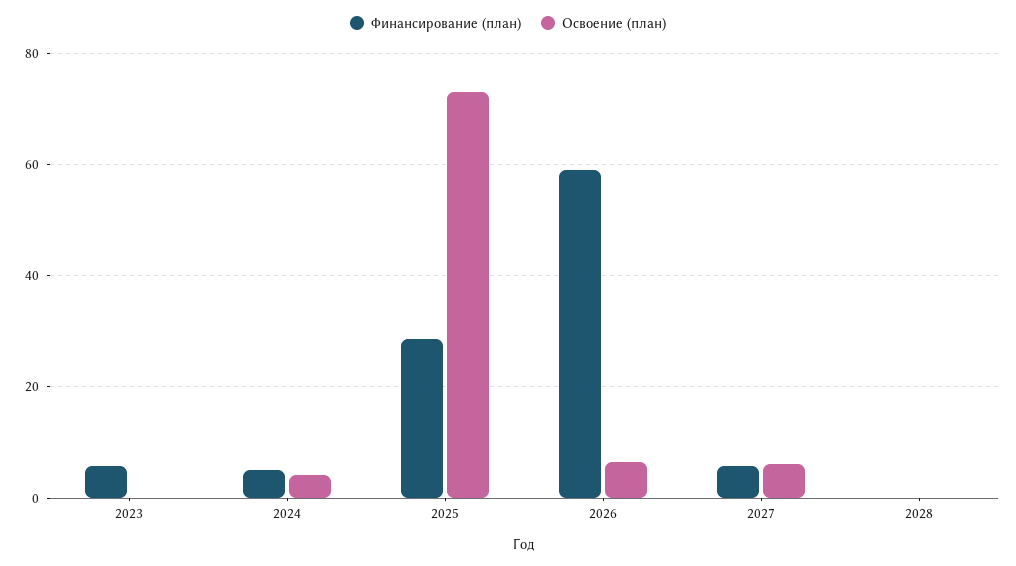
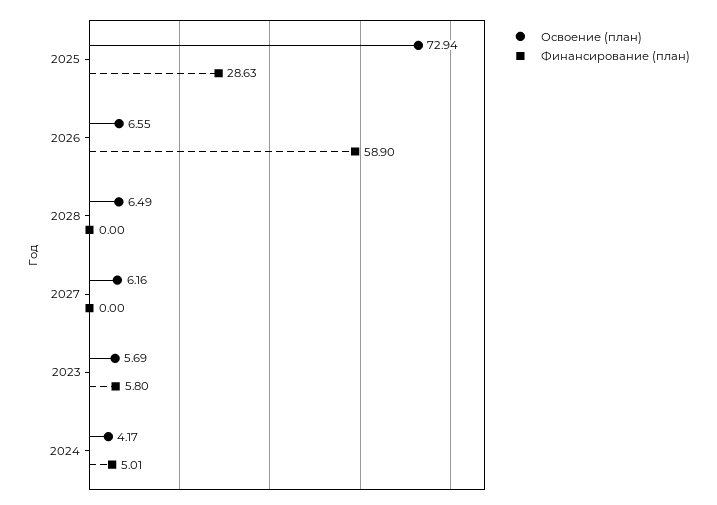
Освоение (план), 2023: 0 -> 5.69
Финансирование (план), 2027: 6 -> 0
Освоение (план), 2028: 0 -> 6.49

